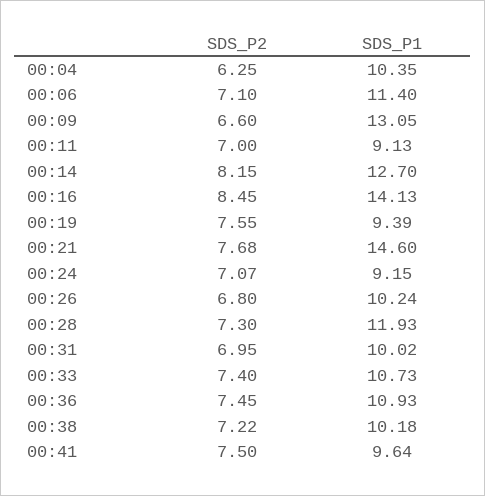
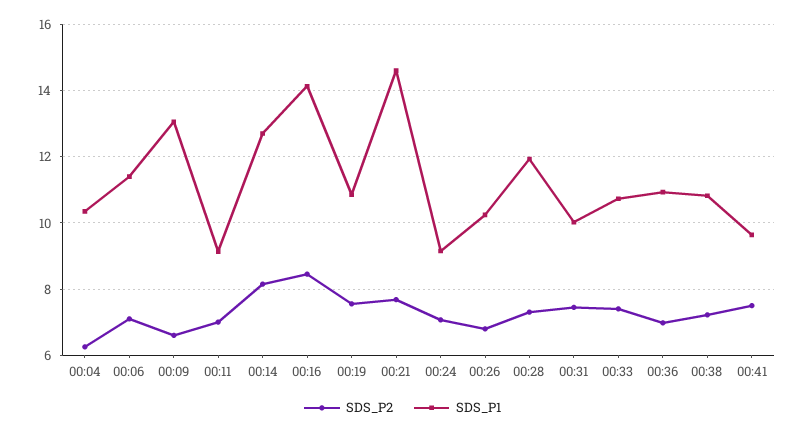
SDS_P1, 00:19: 9.39 -> 10.8
SDS_P2, 00:31: 6.95 -> 7.4
SDS_P2, 00:36: 7.45 -> 7
SDS_P1, 00:38: 10.18 -> 10.8

